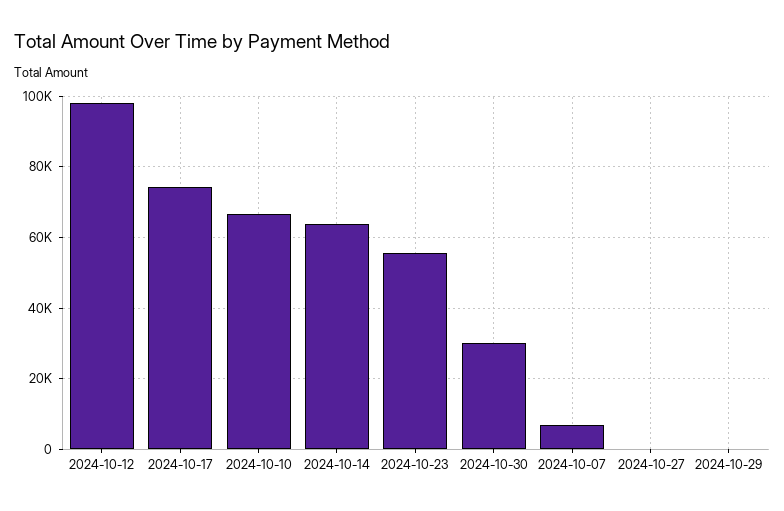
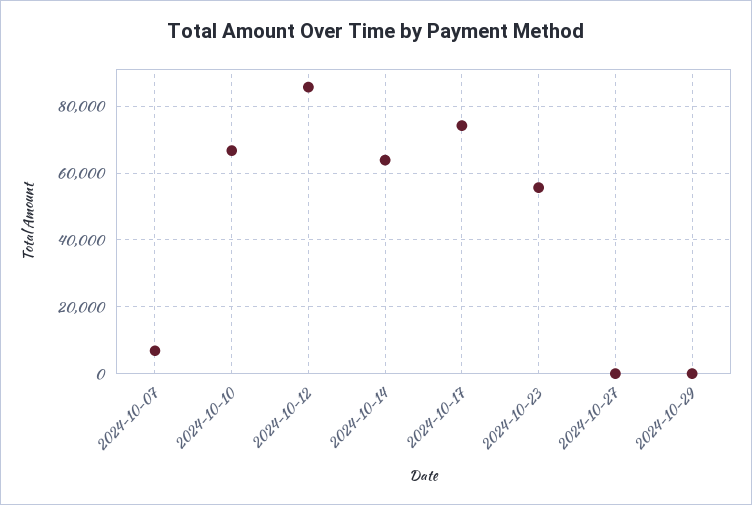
2024-10-12: 98000 -> 86000
2024-10-30: 30000 -> none

